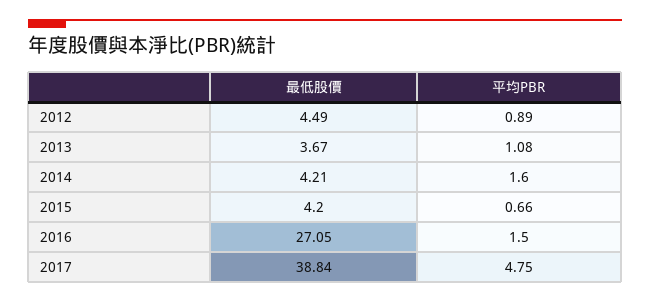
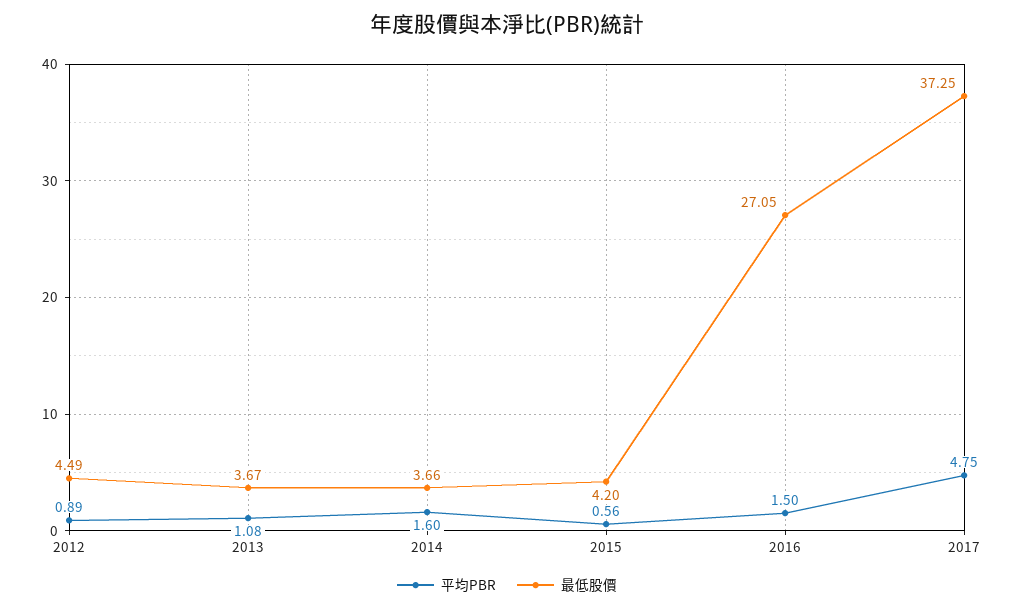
最低股價, 2014: 4.21 -> 3.66
平均PBR, 2015: 0.66 -> 0.56
最低股價, 2017: 38.84 -> 37.25

